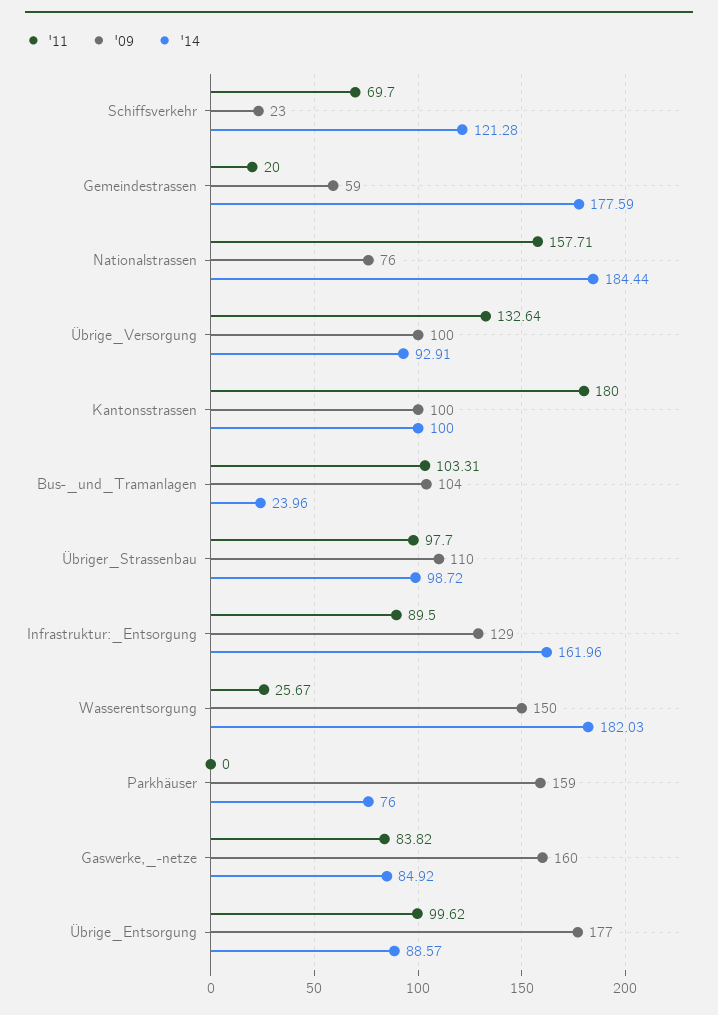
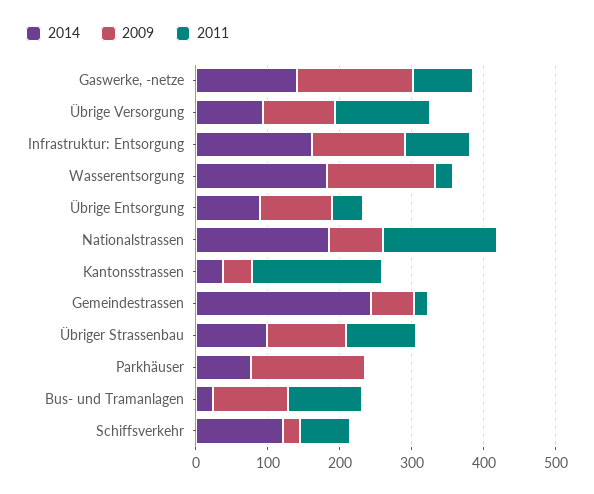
'14, Gemeindestrassen: 177.59 -> 240
'09, Kantonsstrassen: 100 -> 40
'14, Kantonsstrassen: 100 -> 40
'14, Gaswerke,_-netze: 84.92 -> 140
'11, Übrige_Entsorgung: 99.62 -> 40
'09, Übrige_Entsorgung: 177 -> 100

